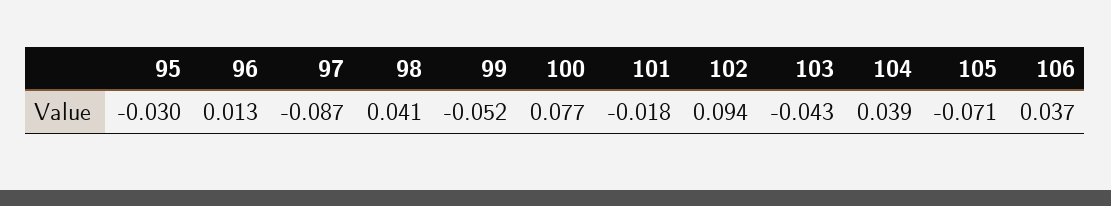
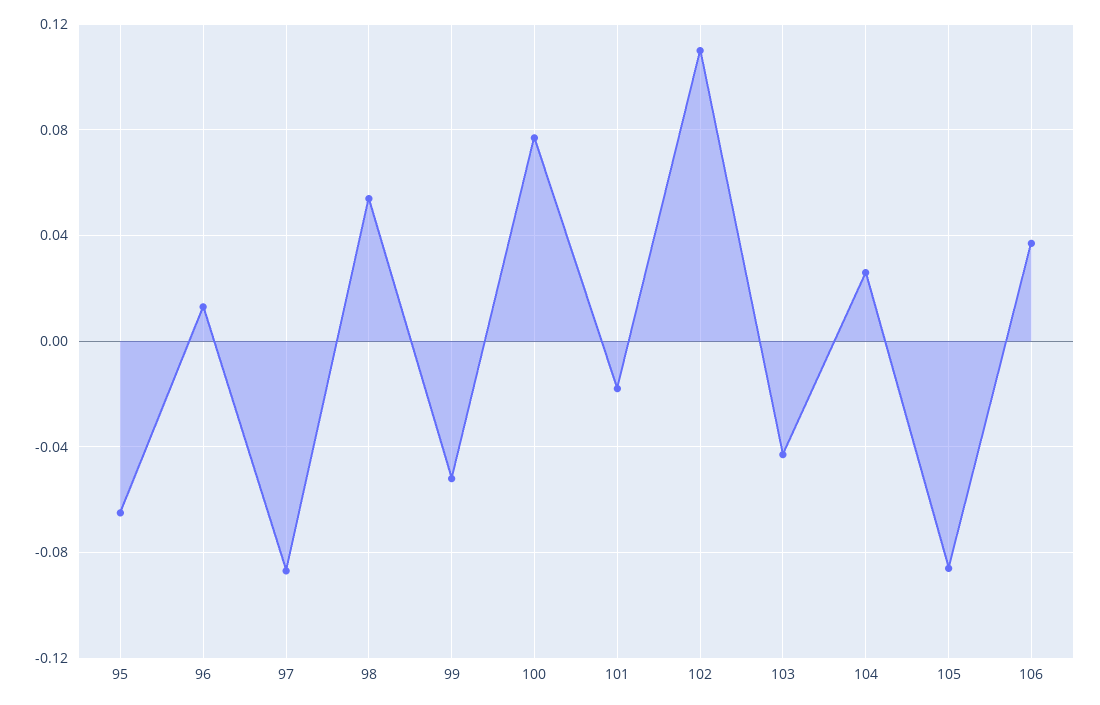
95: -0.03 -> -0.065
98: 0.041 -> 0.055
102: 0.094 -> 0.11
104: 0.039 -> 0.025
105: -0.071 -> -0.085

